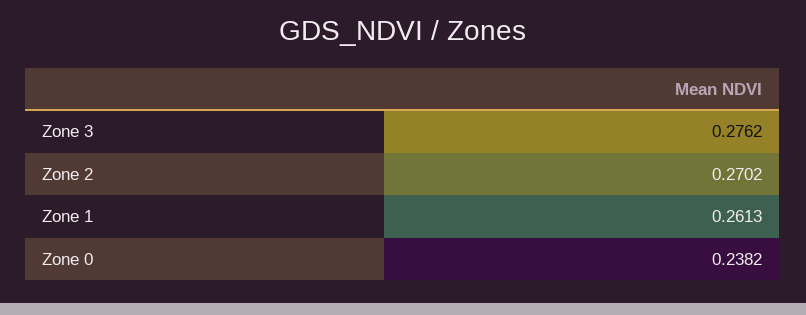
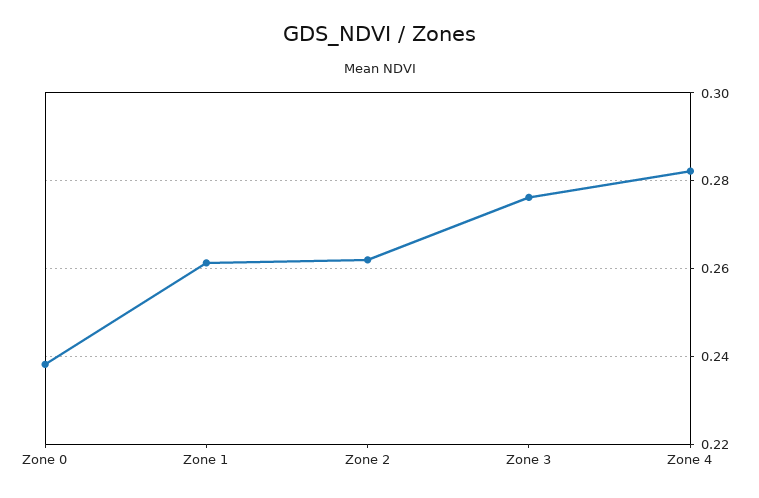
Zone 2: 0.2702 -> 0.262
Zone 4: none -> 0.282

